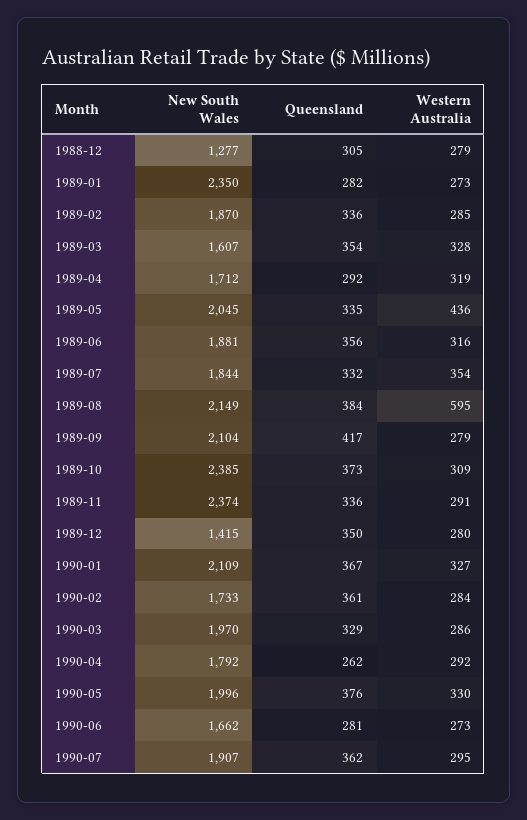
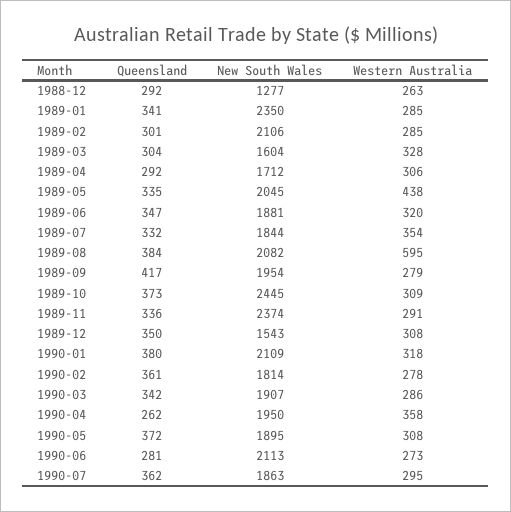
Queensland, 1988-12: 305 -> 292
Western Australia, 1988-12: 279 -> 263
Queensland, 1989-01: 282 -> 341
Western Australia, 1989-01: 273 -> 285
New South Wales, 1989-02: 1870 -> 2106
Queensland, 1989-02: 336 -> 301
New South Wales, 1989-03: 1607 -> 1604
Queensland, 1989-03: 354 -> 304
Western Australia, 1989-04: 319 -> 306
Western Australia, 1989-05: 436 -> 438
Queensland, 1989-06: 356 -> 347
Western Australia, 1989-06: 316 -> 320
New South Wales, 1989-08: 2149 -> 2082
New South Wales, 1989-09: 2104 -> 1954
New South Wales, 1989-10: 2385 -> 2445
New South Wales, 1989-12: 1415 -> 1543
Western Australia, 1989-12: 280 -> 308
Queensland, 1990-01: 367 -> 380
Western Australia, 1990-01: 327 -> 318
New South Wales, 1990-02: 1733 -> 1814
Western Australia, 1990-02: 284 -> 278
New South Wales, 1990-03: 1970 -> 1907
Queensland, 1990-03: 329 -> 342
New South Wales, 1990-04: 1792 -> 1950
Western Australia, 1990-04: 292 -> 358
New South Wales, 1990-05: 1996 -> 1895
Queensland, 1990-05: 376 -> 372
Western Australia, 1990-05: 330 -> 308
New South Wales, 1990-06: 1662 -> 2113
New South Wales, 1990-07: 1907 -> 1863

